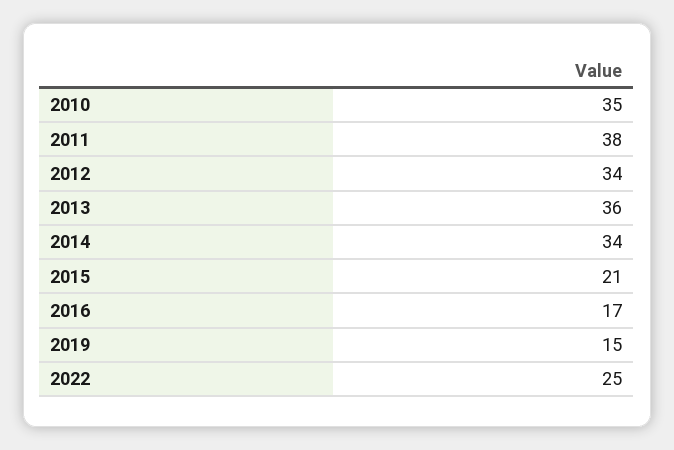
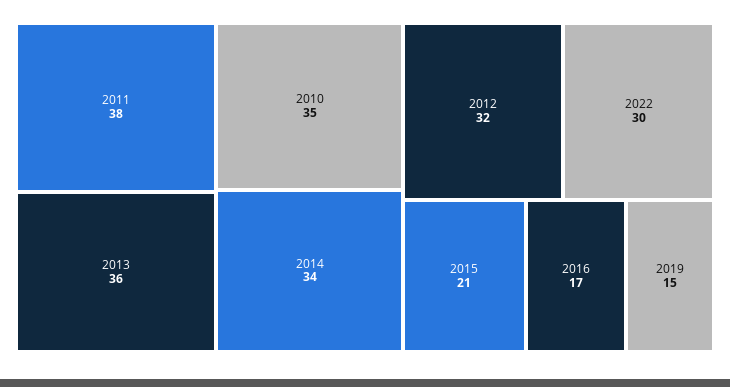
2012: 34 -> 32
2022: 25 -> 30

